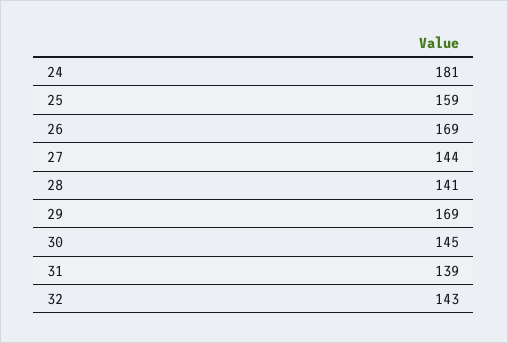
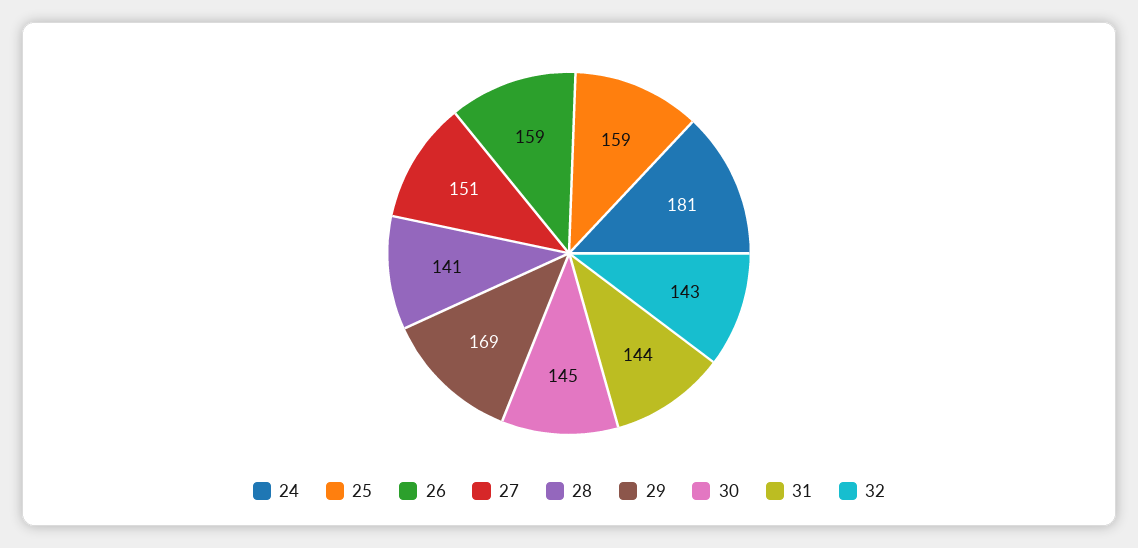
26: 169 -> 159
27: 144 -> 151
31: 139 -> 144

